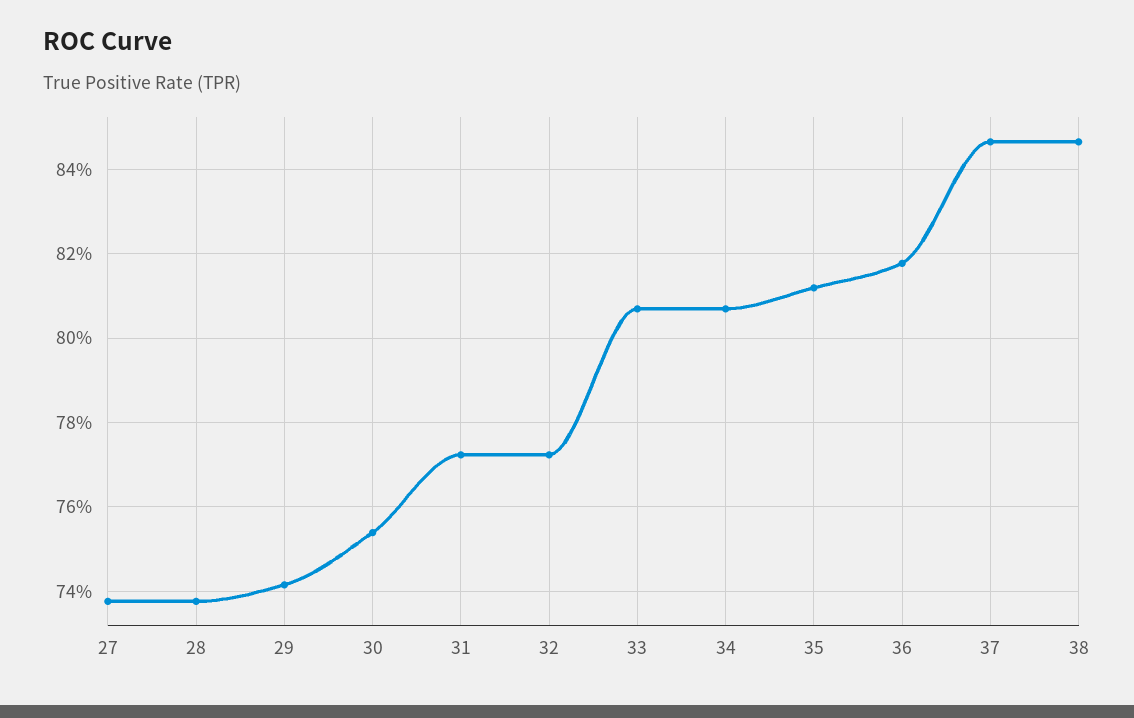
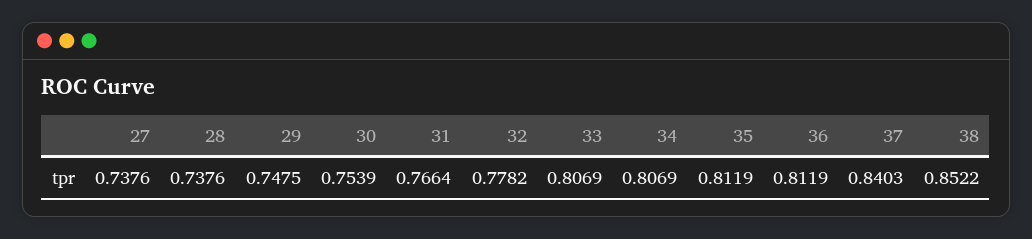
29: 0.742 -> 0.7475
31: 0.772 -> 0.7664
32: 0.772 -> 0.7782
36: 0.818 -> 0.8119
37: 0.846 -> 0.8403
38: 0.846 -> 0.8522

